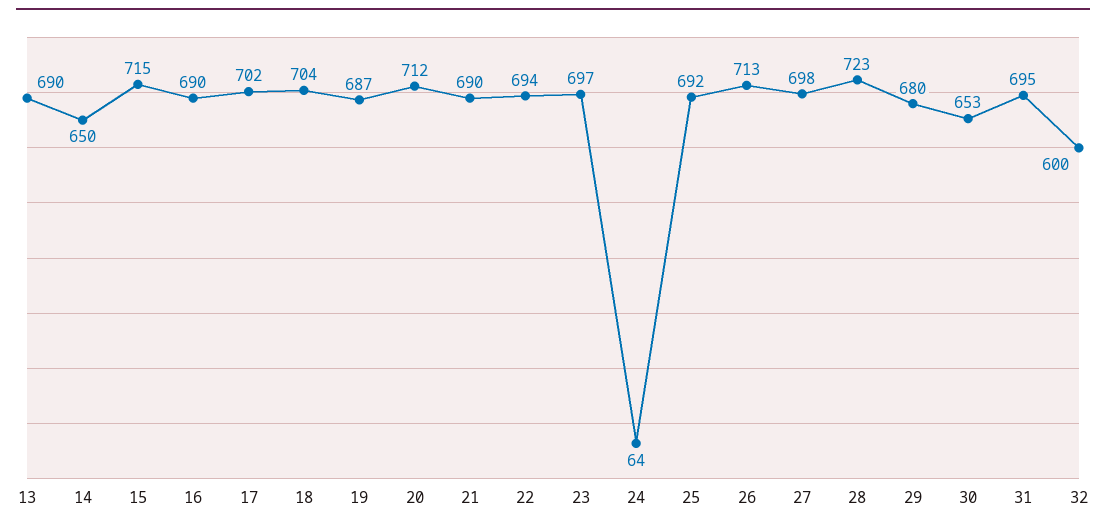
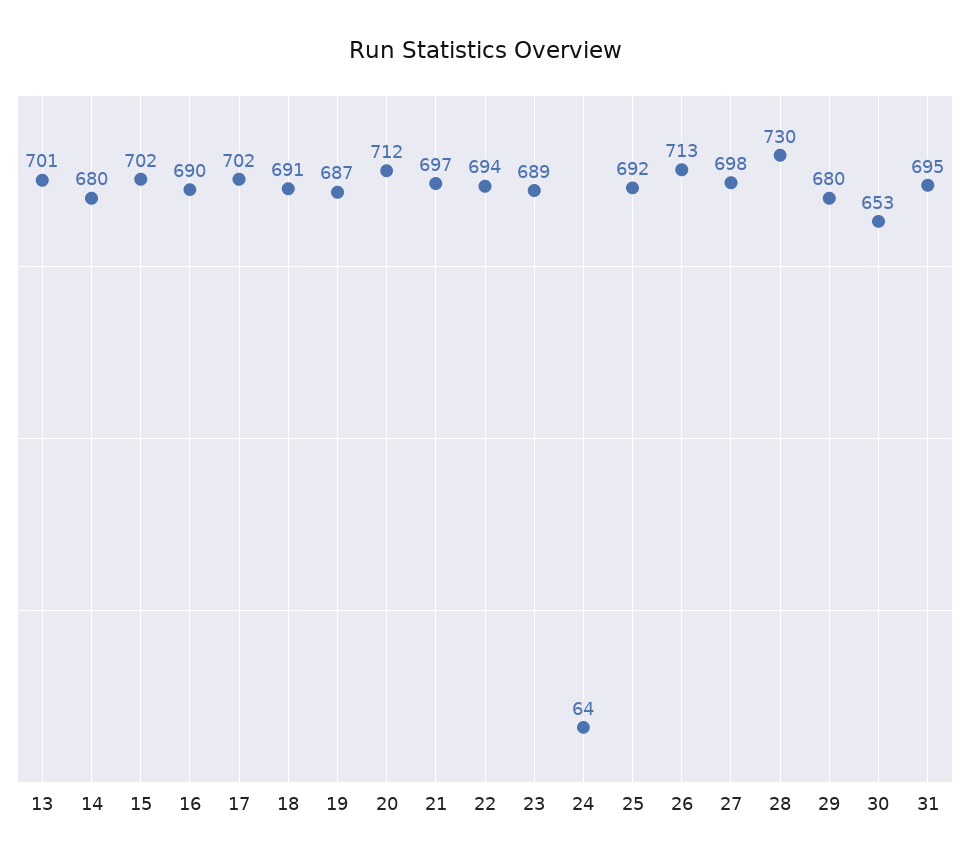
13: 690 -> 701
14: 650 -> 680
15: 715 -> 702
18: 704 -> 691
21: 690 -> 697
23: 697 -> 689
28: 723 -> 730
32: 600 -> none

